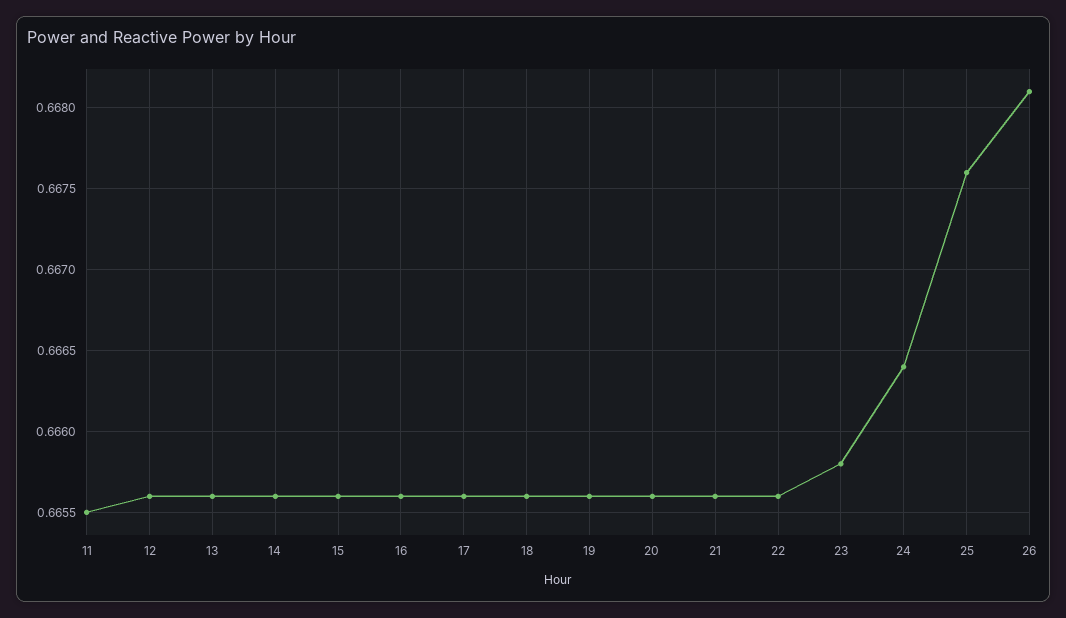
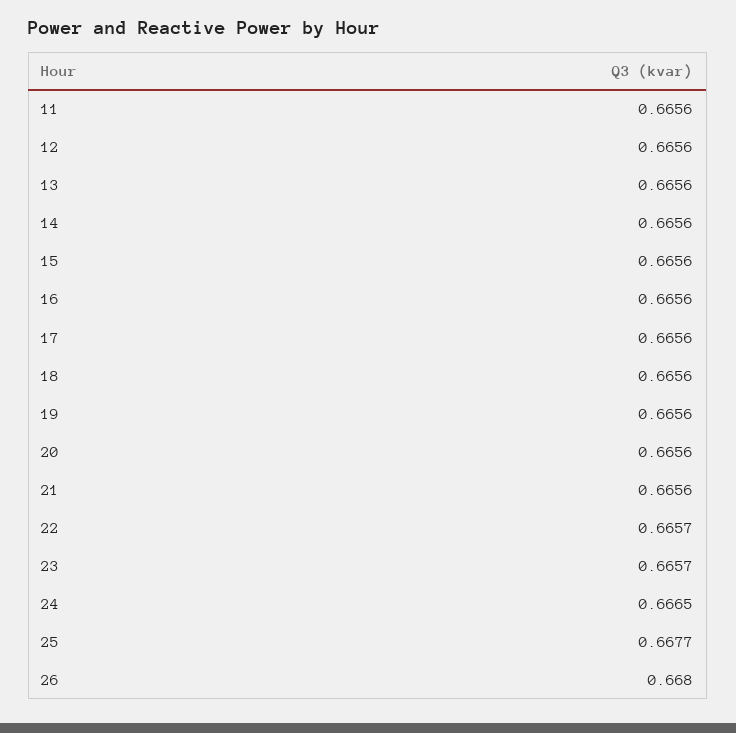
11: 0.6655 -> 0.6656
22: 0.6656 -> 0.6657
23: 0.6658 -> 0.6657
24: 0.6664 -> 0.6665
25: 0.6676 -> 0.6677
26: 0.6681 -> 0.668

